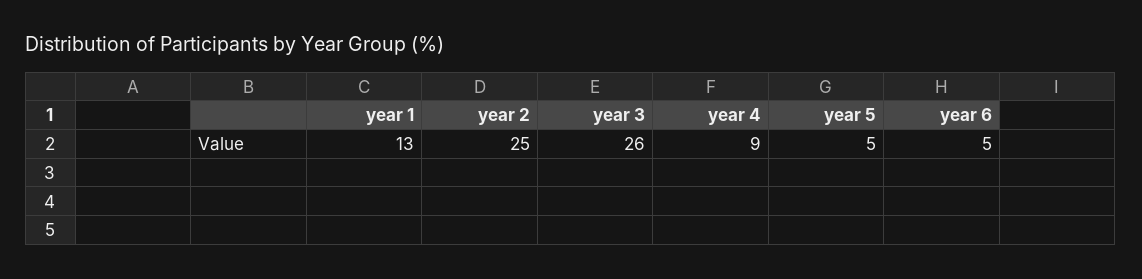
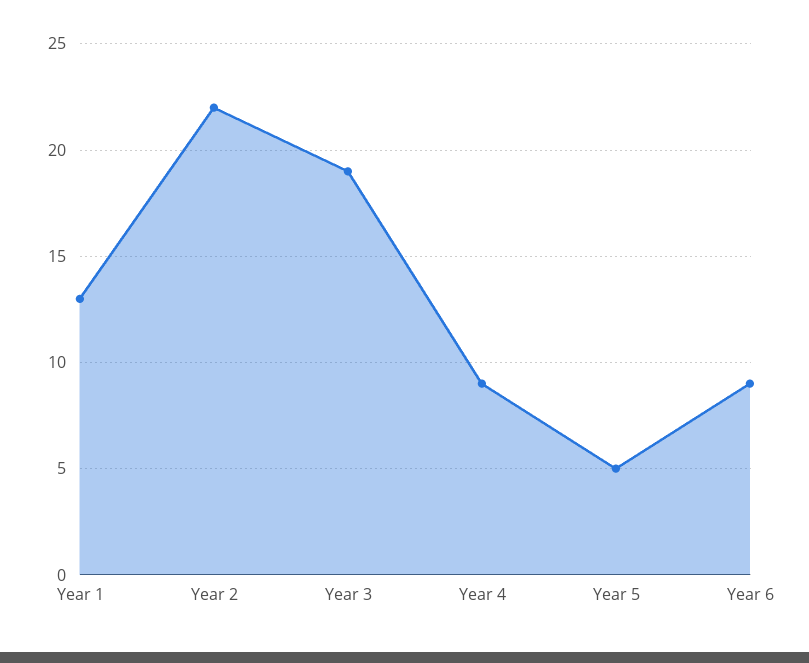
year 2: 25 -> 22
year 3: 26 -> 19
year 6: 5 -> 9

